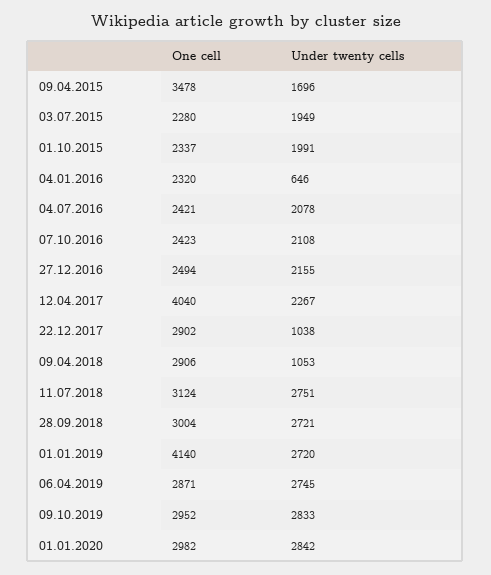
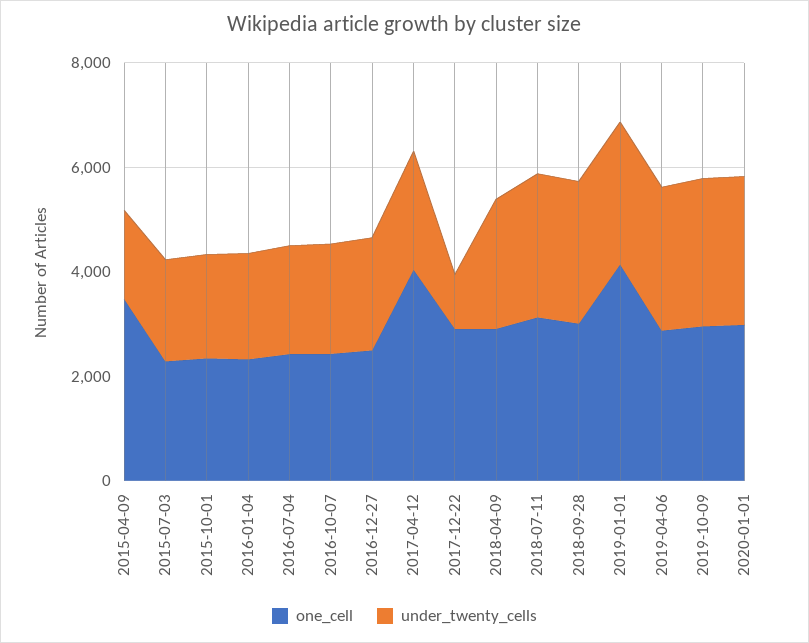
Under twenty cells, 04.01.2016: 646 -> 2000
Under twenty cells, 09.04.2018: 1053 -> 2500

